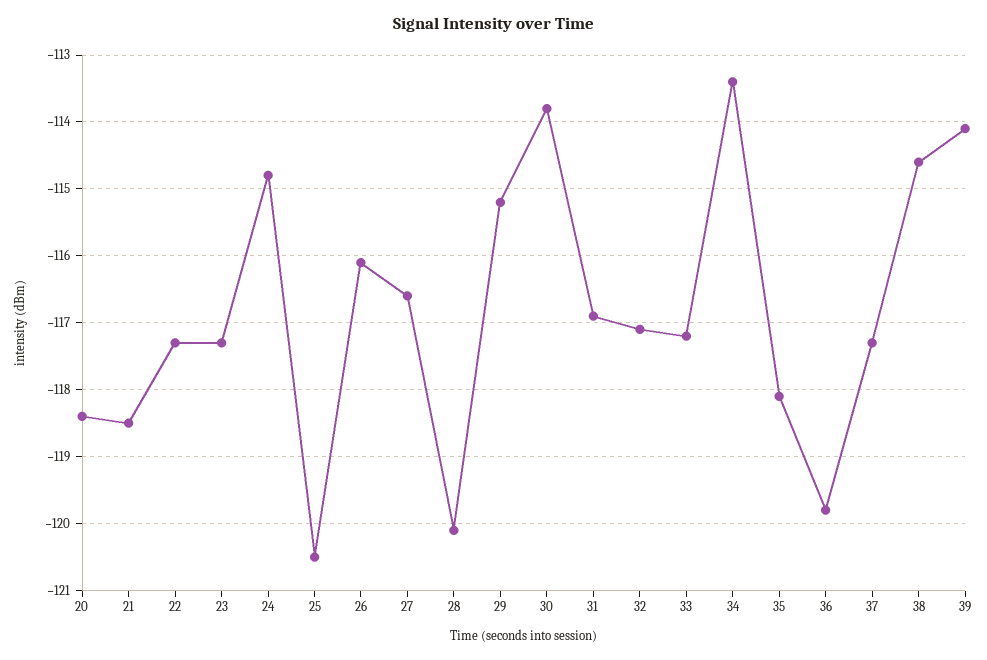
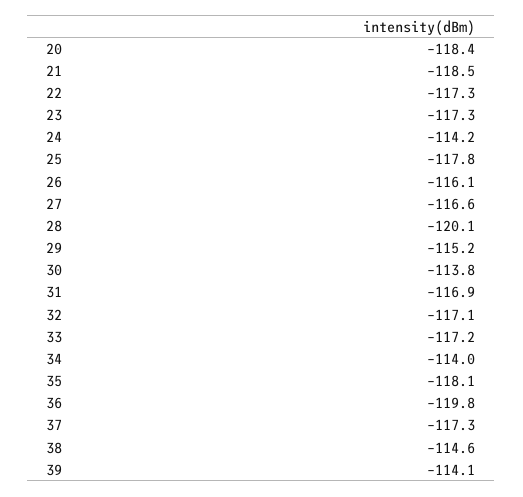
24: -114.8 -> -114.2
25: -120.5 -> -117.8
34: -113.4 -> -114

